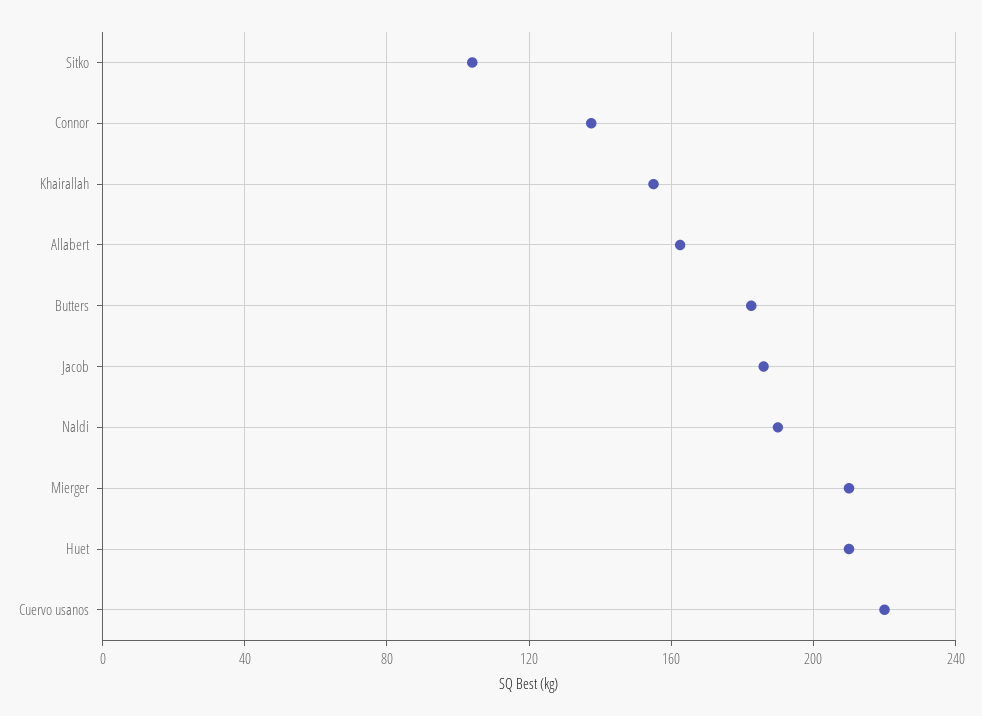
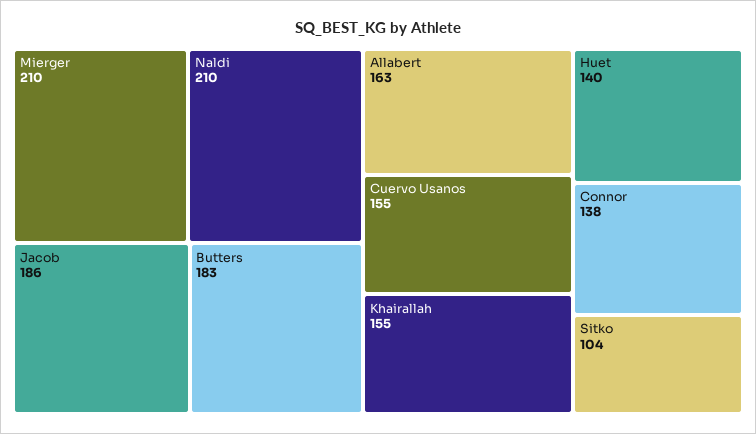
Naldi: 190 -> 210
Huet: 210 -> 140
Cuervo usanos: 220 -> 155

